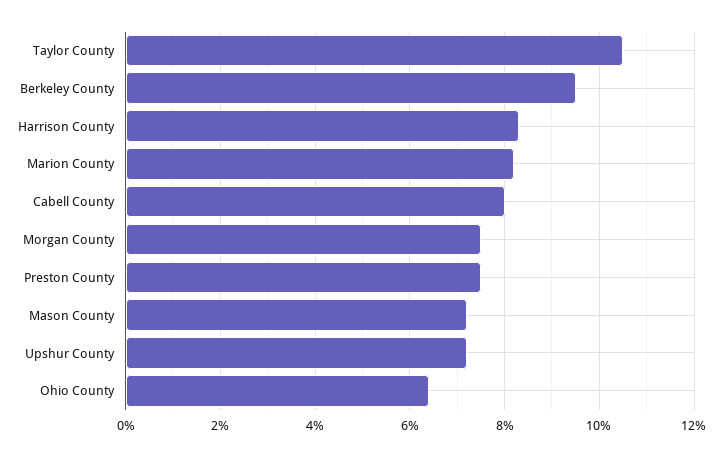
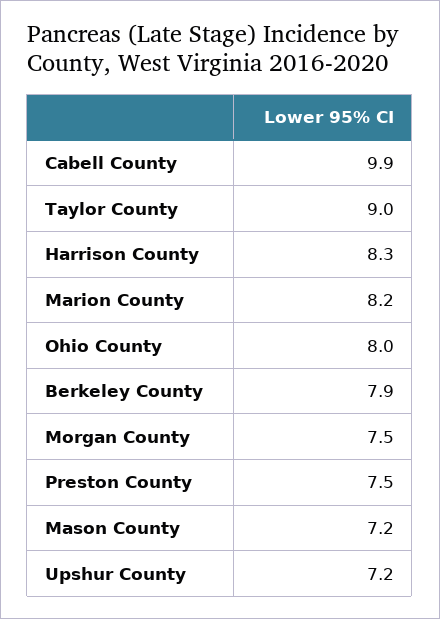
Taylor County: 10.5 -> 9
Berkeley County: 9.5 -> 7.9
Cabell County: 8 -> 9.9
Ohio County: 6.5 -> 8

